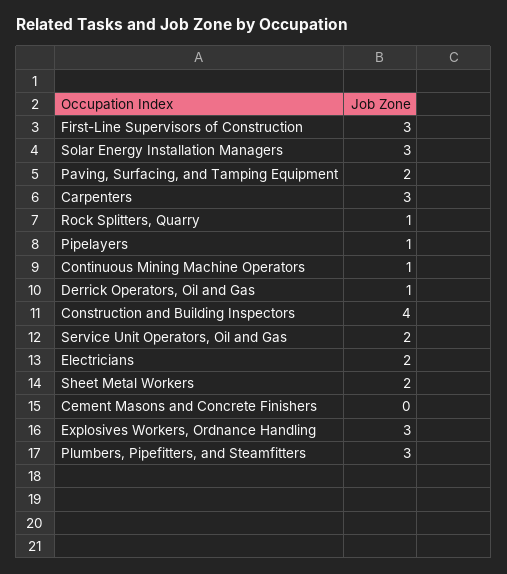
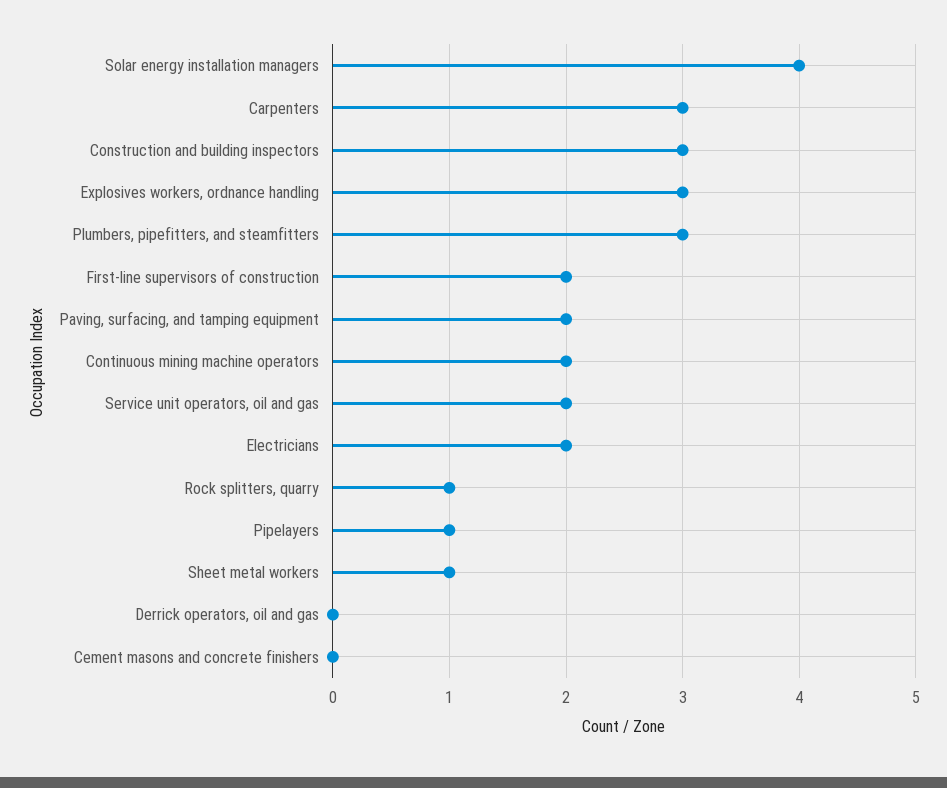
First-Line Supervisors of Construction: 3 -> 2
Solar Energy Installation Managers: 3 -> 4
Continuous Mining Machine Operators: 1 -> 2
Derrick Operators, Oil and Gas: 1 -> 0
Construction and Building Inspectors: 4 -> 3
Sheet Metal Workers: 2 -> 1

